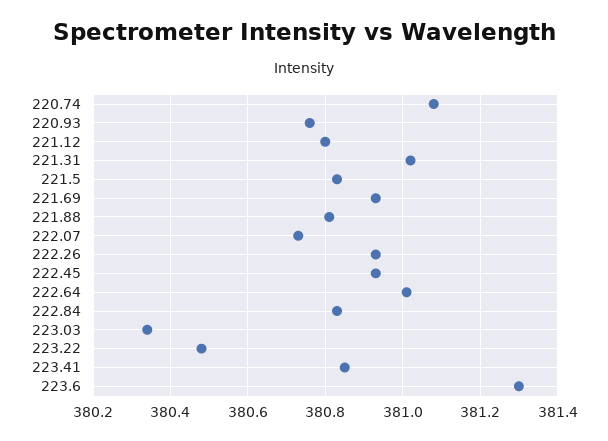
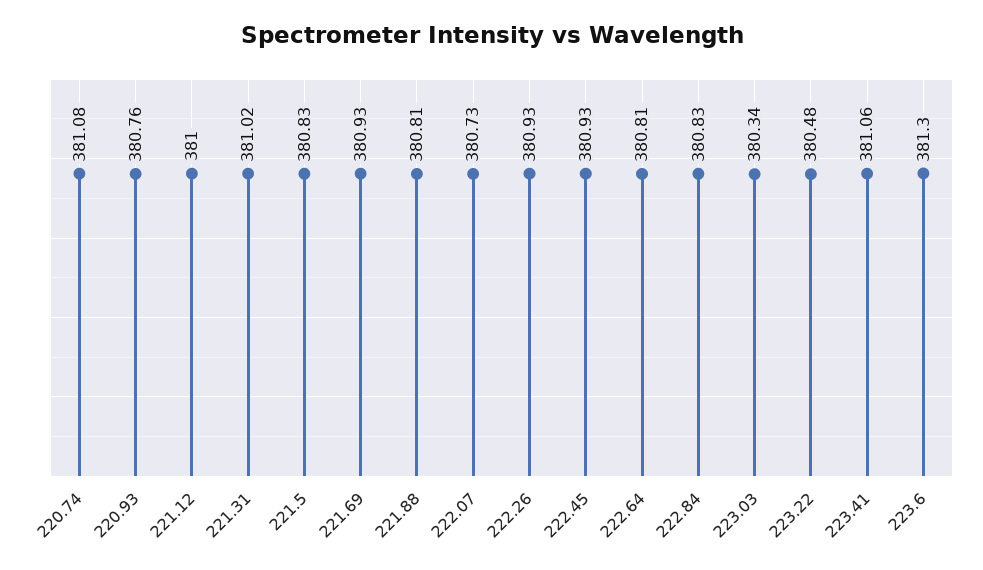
221.12: 380.8 -> 381
222.64: 381 -> 380.81
223.41: 380.85 -> 381.06

